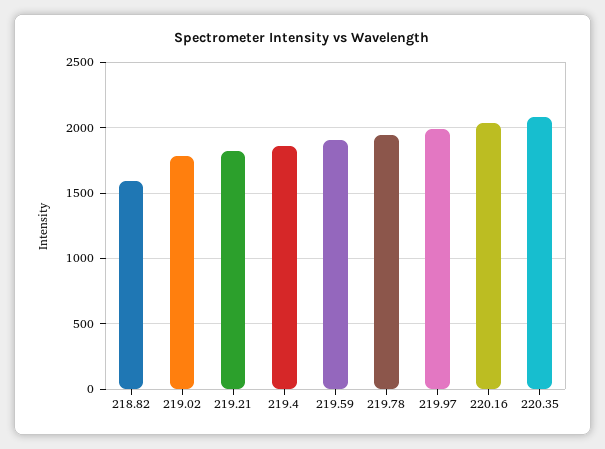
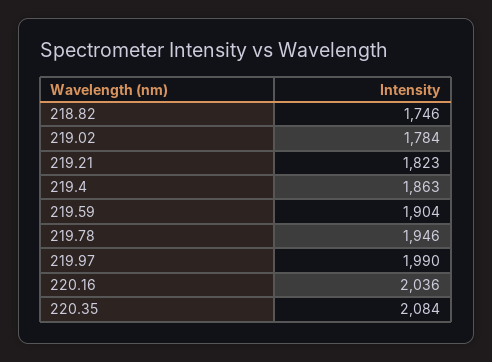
218.82: 1600 -> 1746

